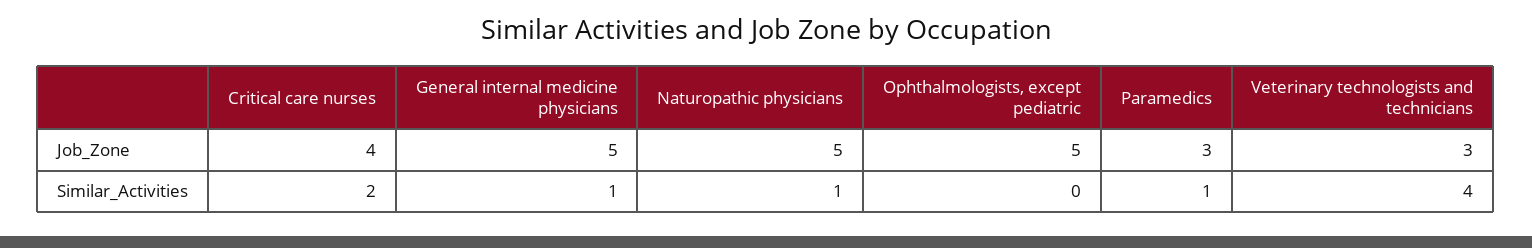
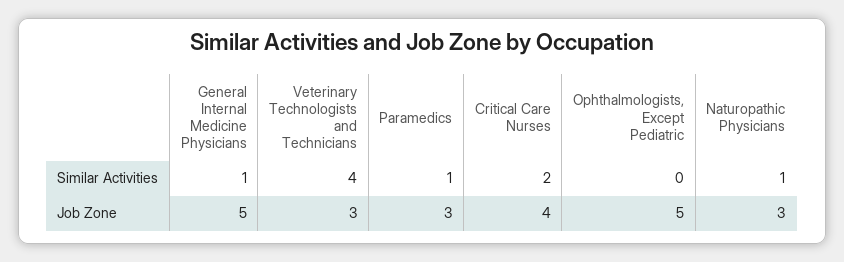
Naturopathic physicians, Job_Zone: 5 -> 3

